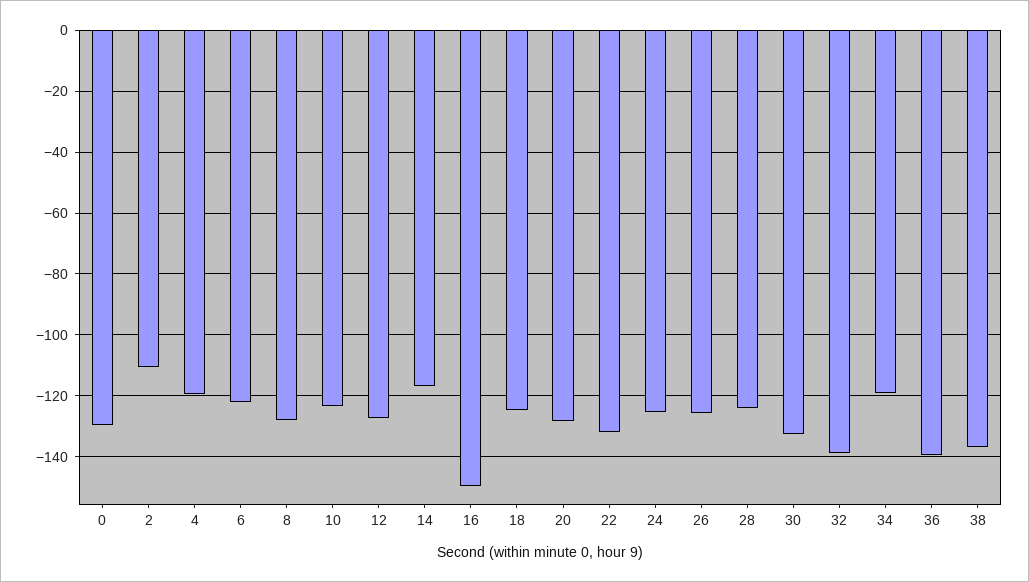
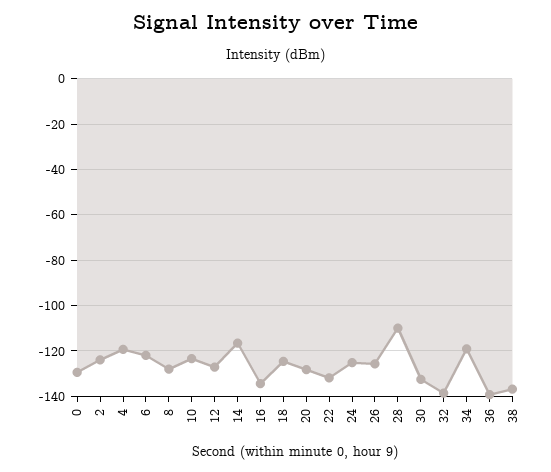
2: -110 -> -125
16: -150 -> -135
28: -124 -> -110

